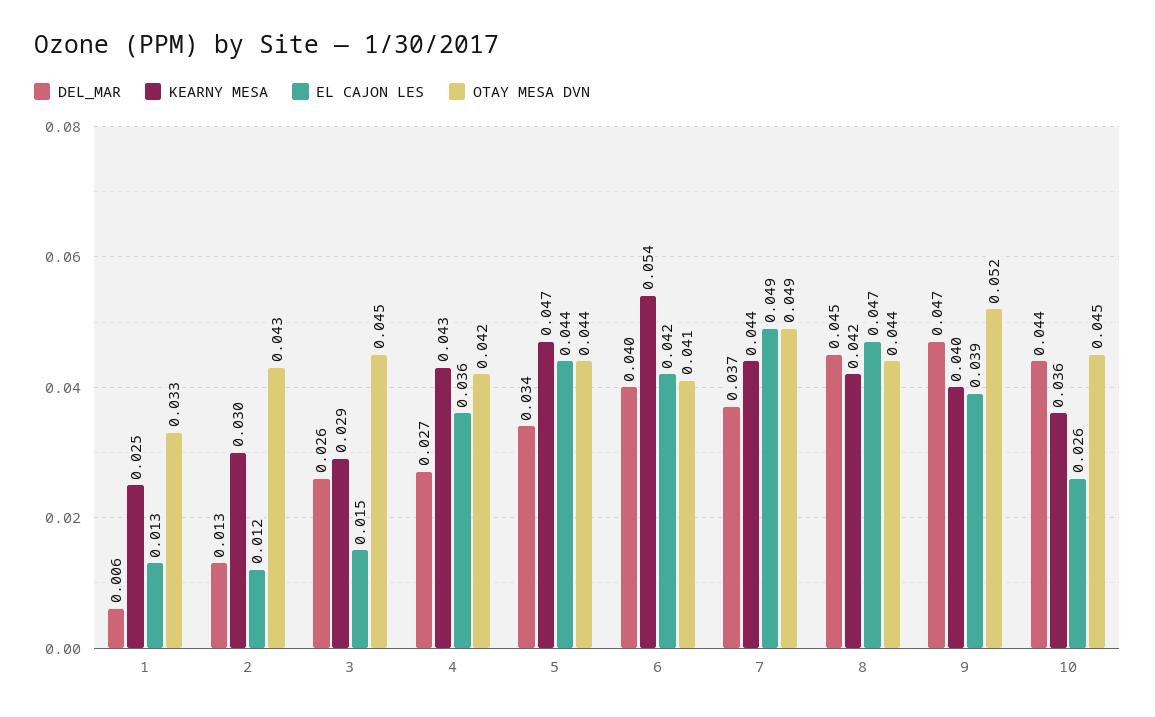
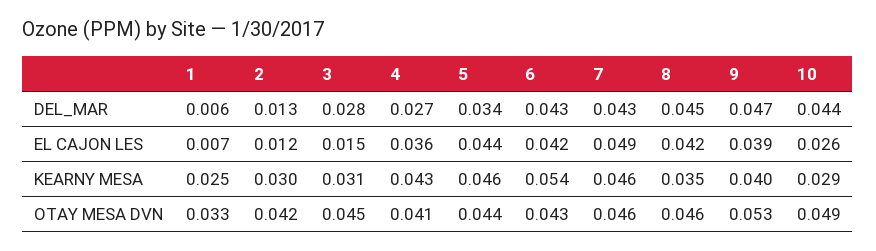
EL CAJON LES, 1: 0.013 -> 0.007
OTAY MESA DVN, 2: 0.043 -> 0.042
DEL_MAR, 3: 0.026 -> 0.028
KEARNY MESA, 3: 0.029 -> 0.031
OTAY MESA DVN, 4: 0.042 -> 0.041
KEARNY MESA, 5: 0.047 -> 0.046
DEL_MAR, 6: 0.04 -> 0.043
OTAY MESA DVN, 6: 0.041 -> 0.043
DEL_MAR, 7: 0.037 -> 0.043
KEARNY MESA, 7: 0.044 -> 0.046
OTAY MESA DVN, 7: 0.049 -> 0.046
KEARNY MESA, 8: 0.042 -> 0.035
EL CAJON LES, 8: 0.047 -> 0.042
OTAY MESA DVN, 8: 0.044 -> 0.046
OTAY MESA DVN, 9: 0.052 -> 0.053
KEARNY MESA, 10: 0.036 -> 0.029
OTAY MESA DVN, 10: 0.045 -> 0.049

